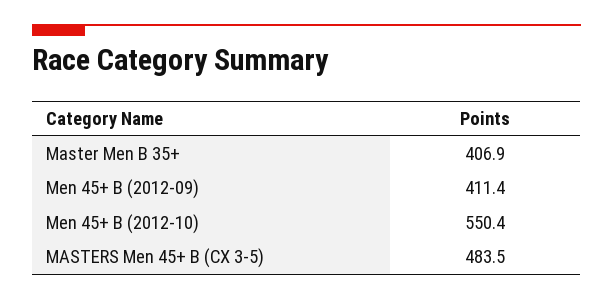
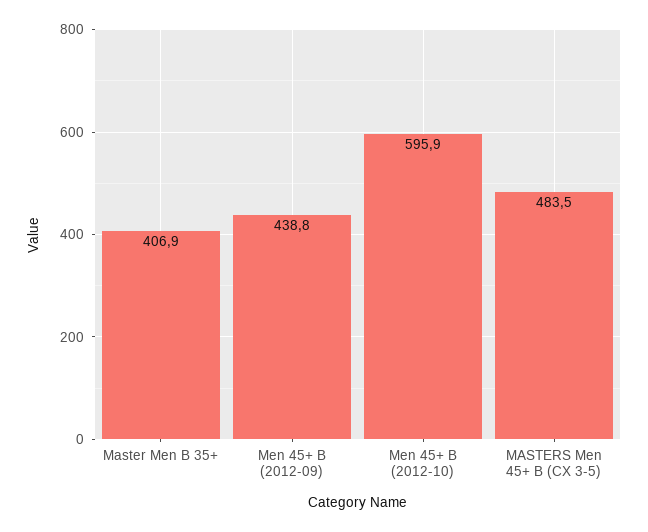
Men 45+ B (2012-09): 411.4 -> 438.8
Men 45+ B (2012-10): 550.4 -> 595.9

